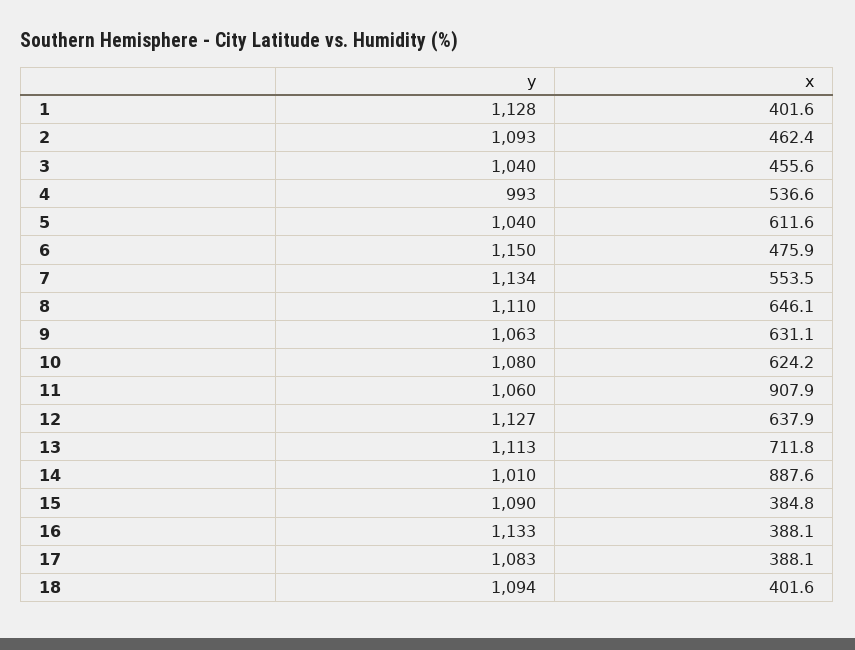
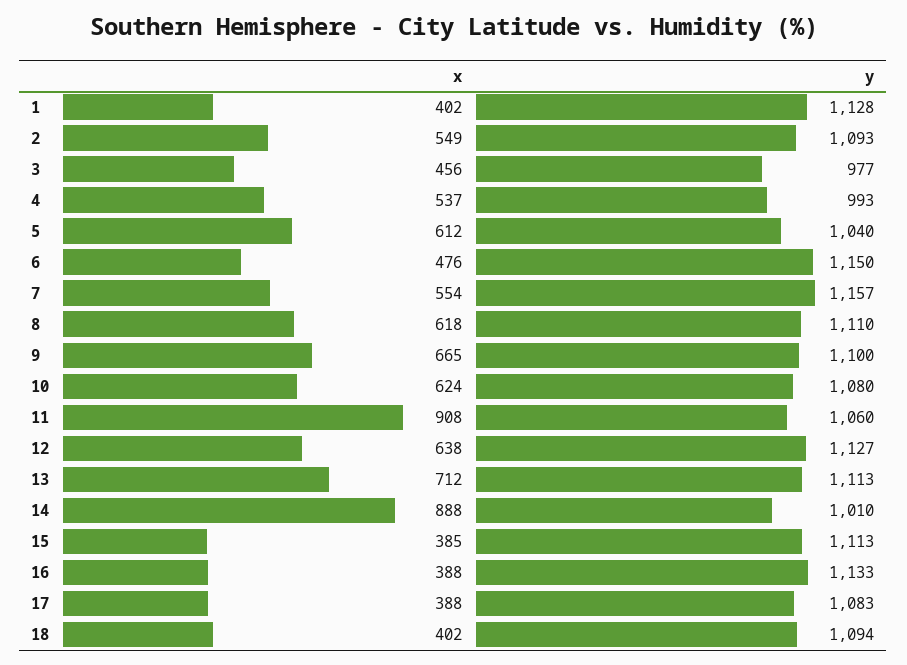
x, 2: 462.4 -> 549
y, 3: 1040 -> 977
y, 7: 1134 -> 1157
x, 8: 646.1 -> 618
y, 9: 1063 -> 1100
x, 9: 631.1 -> 665
y, 15: 1090 -> 1113

